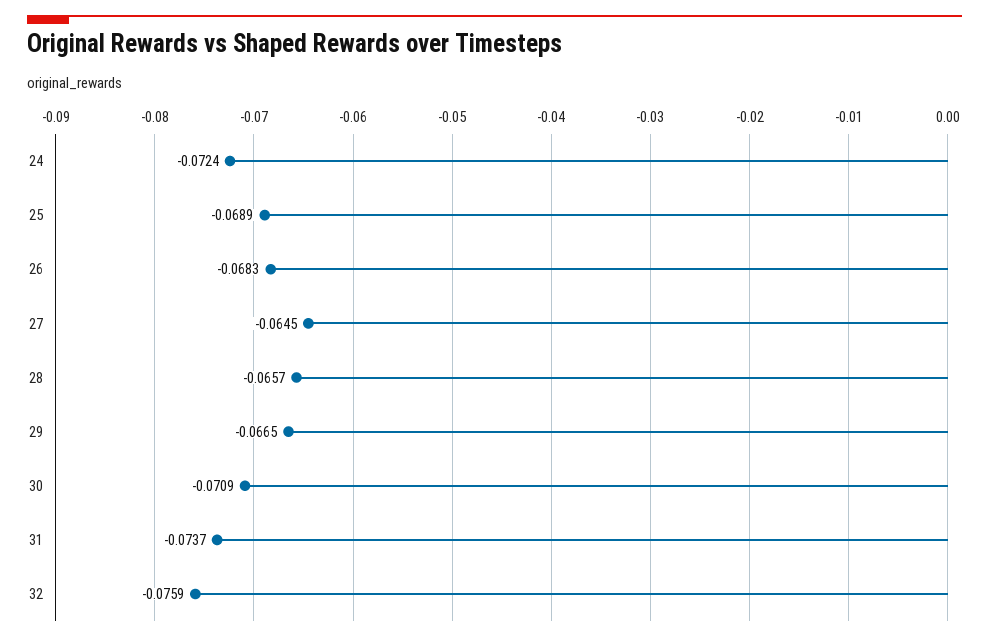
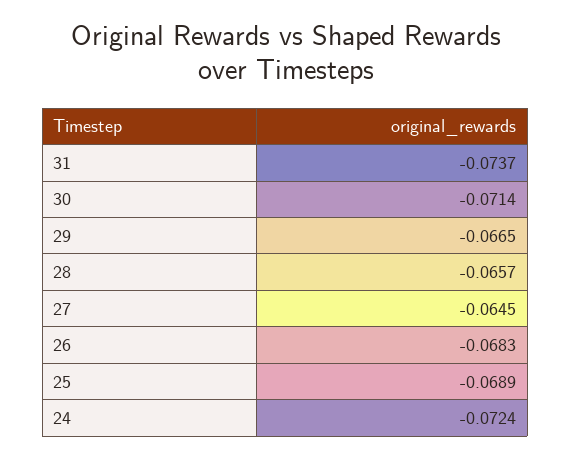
30: -0.0709 -> -0.0714
32: -0.0759 -> none

